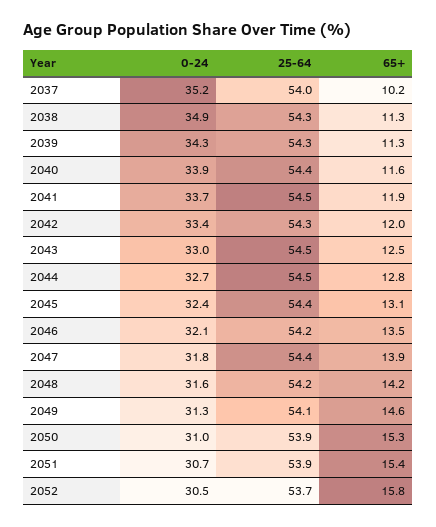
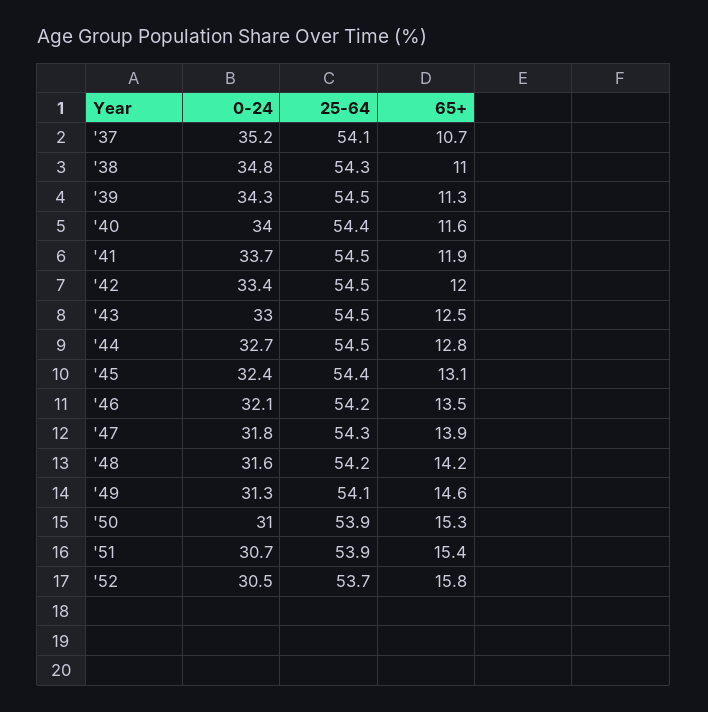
25-64, 2037: 54 -> 54.1
65+, 2037: 10.2 -> 10.7
0-24, 2038: 34.9 -> 34.8
65+, 2038: 11.3 -> 11
25-64, 2039: 54.3 -> 54.5
0-24, 2040: 33.9 -> 34
25-64, 2042: 54.3 -> 54.5
25-64, 2047: 54.4 -> 54.3

